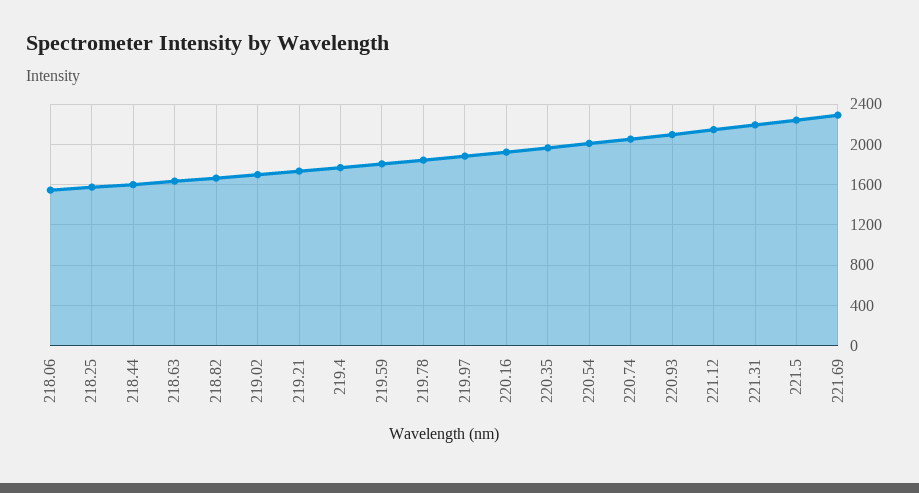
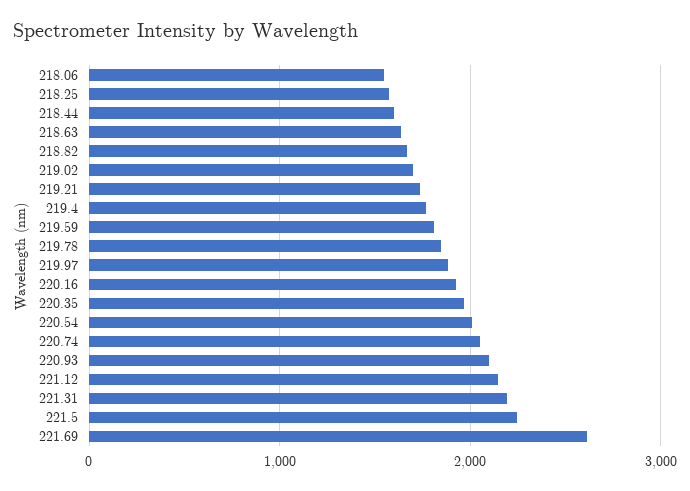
221.69: 2300 -> 2600

